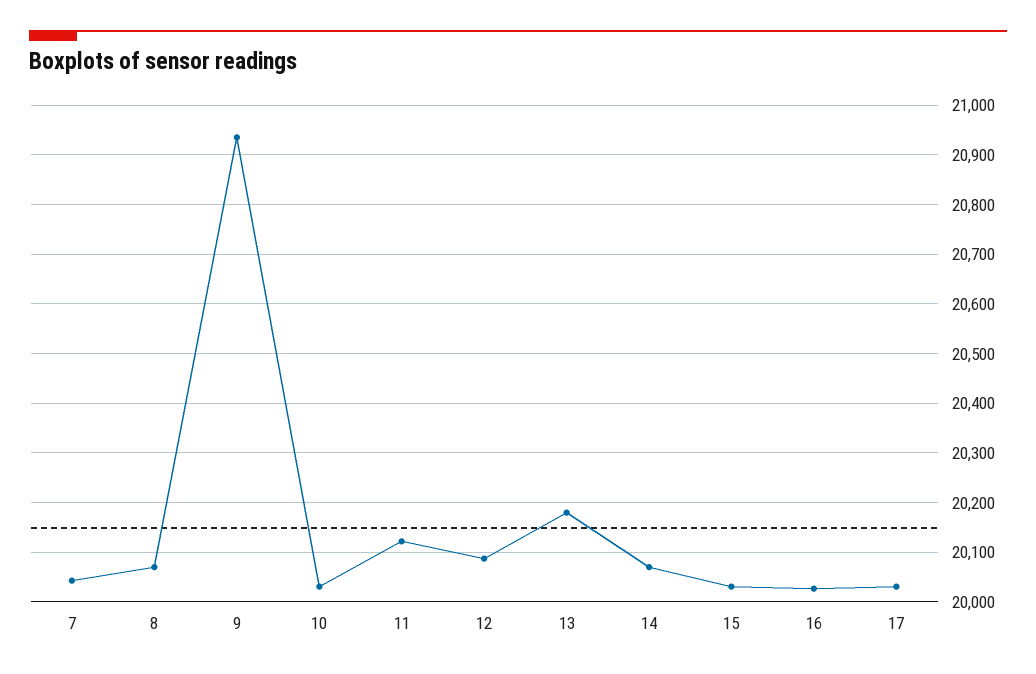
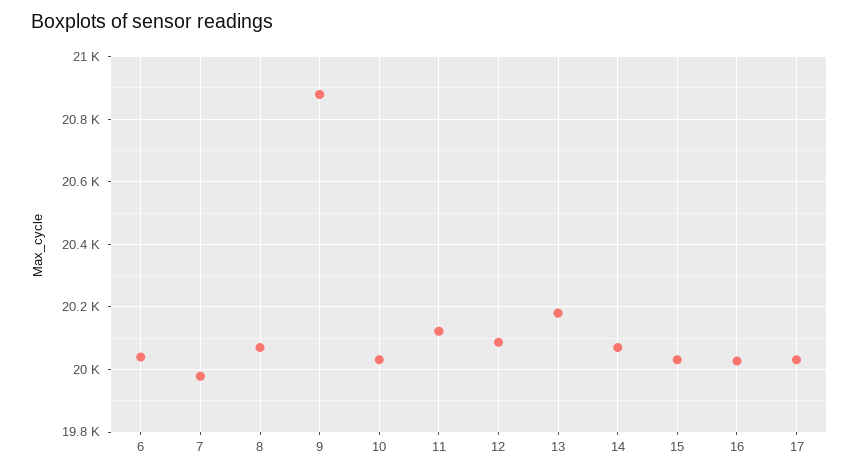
7: 20040 -> 19980
9: 20940 -> 20880
6: none -> 20040

